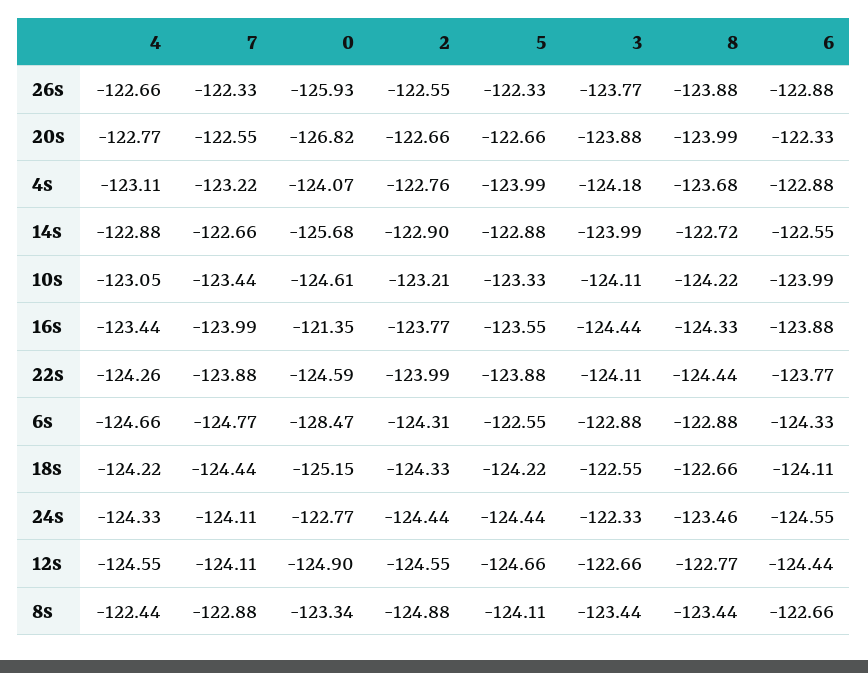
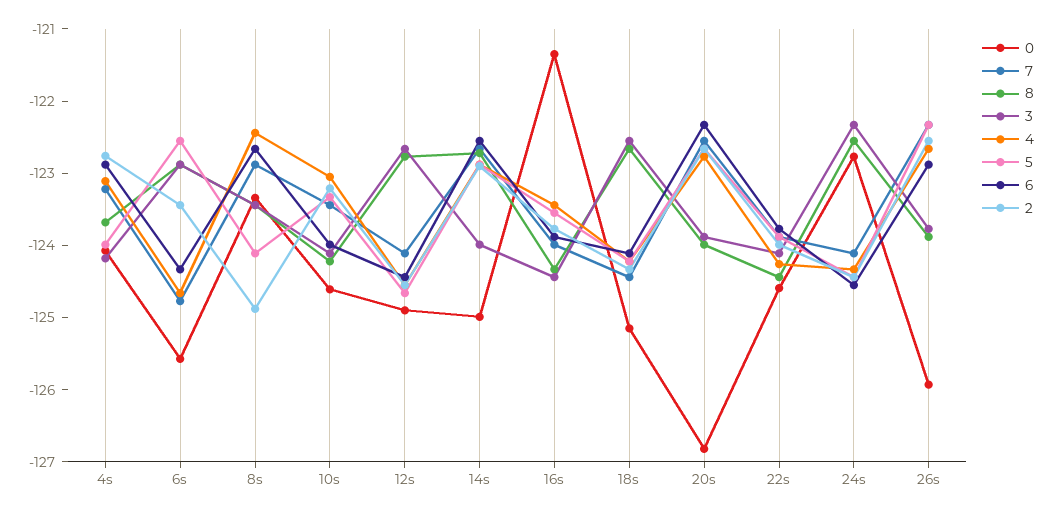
0, 14s: -125.68 -> -125
0, 6s: -128.47 -> -125.6
2, 6s: -124.31 -> -123.4
8, 24s: -123.46 -> -122.6

